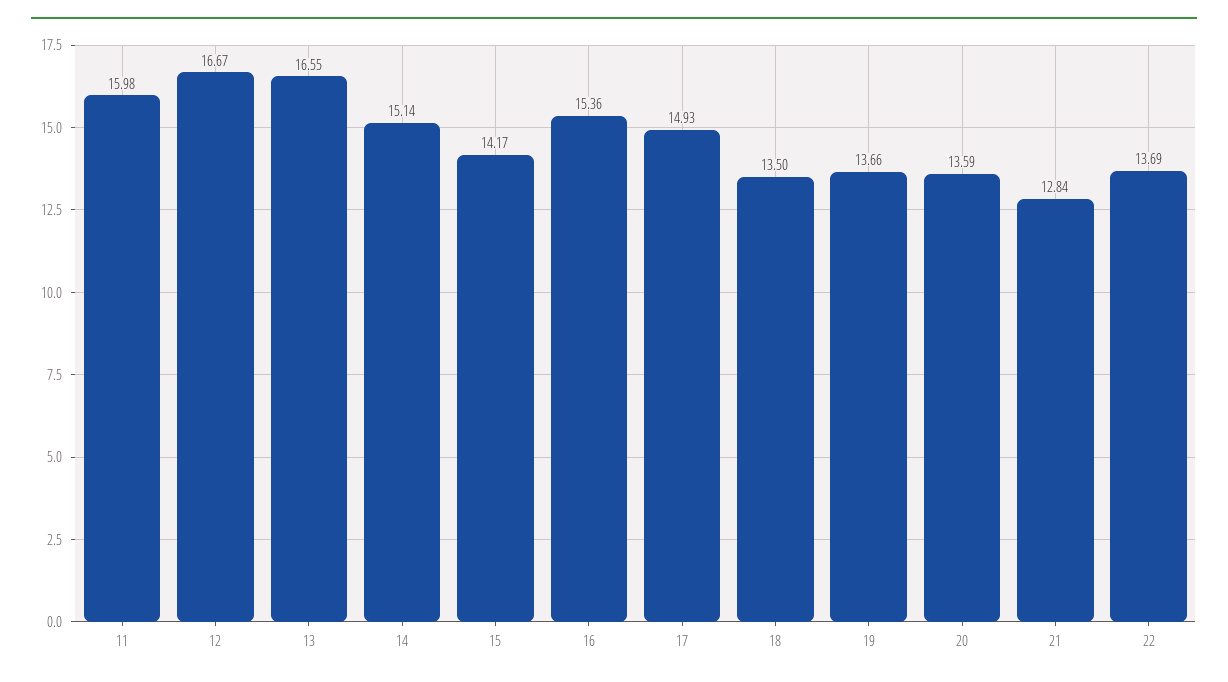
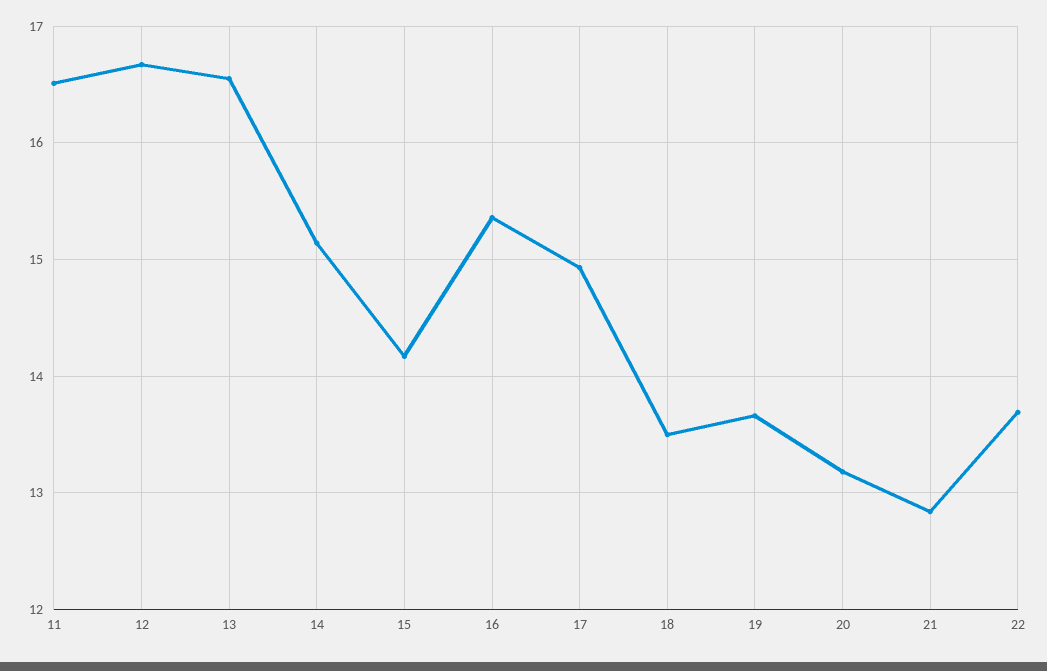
11: 15.98 -> 16.5
20: 13.59 -> 13.2

